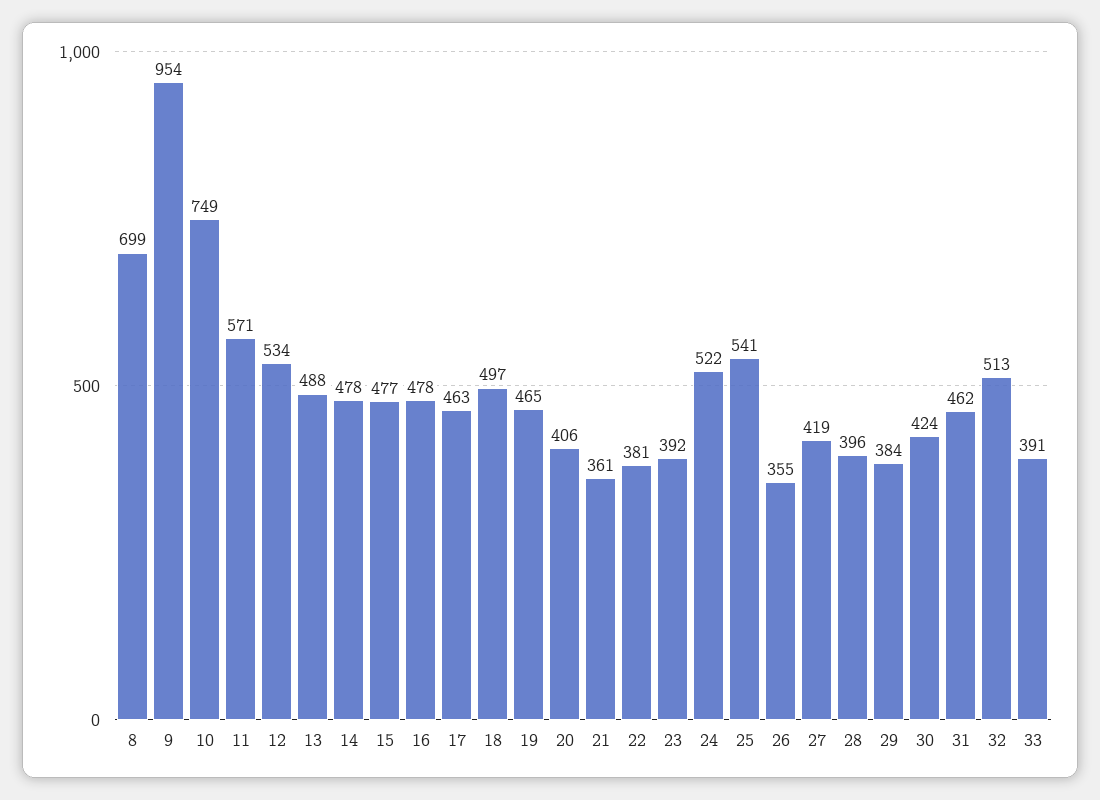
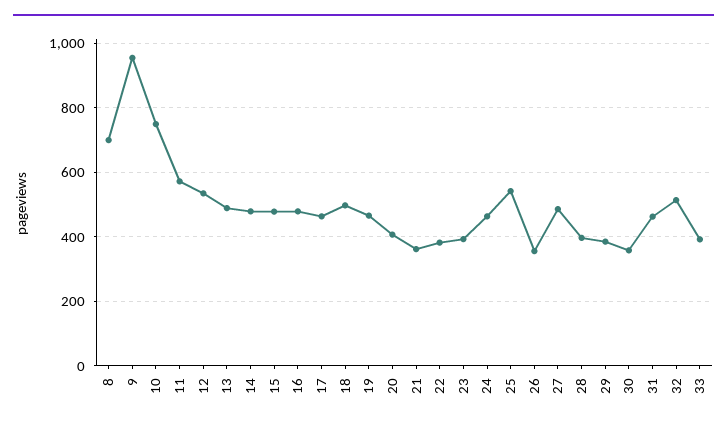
24: 522 -> 460
27: 419 -> 480
30: 424 -> 360

